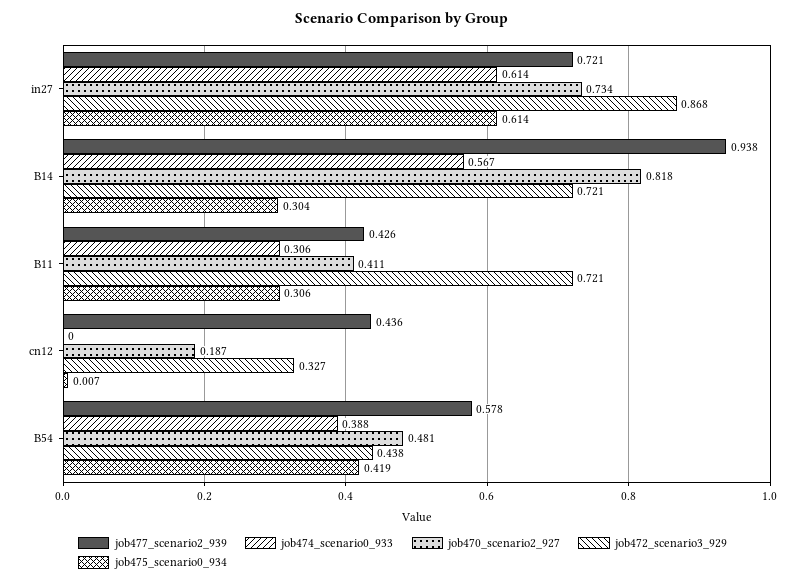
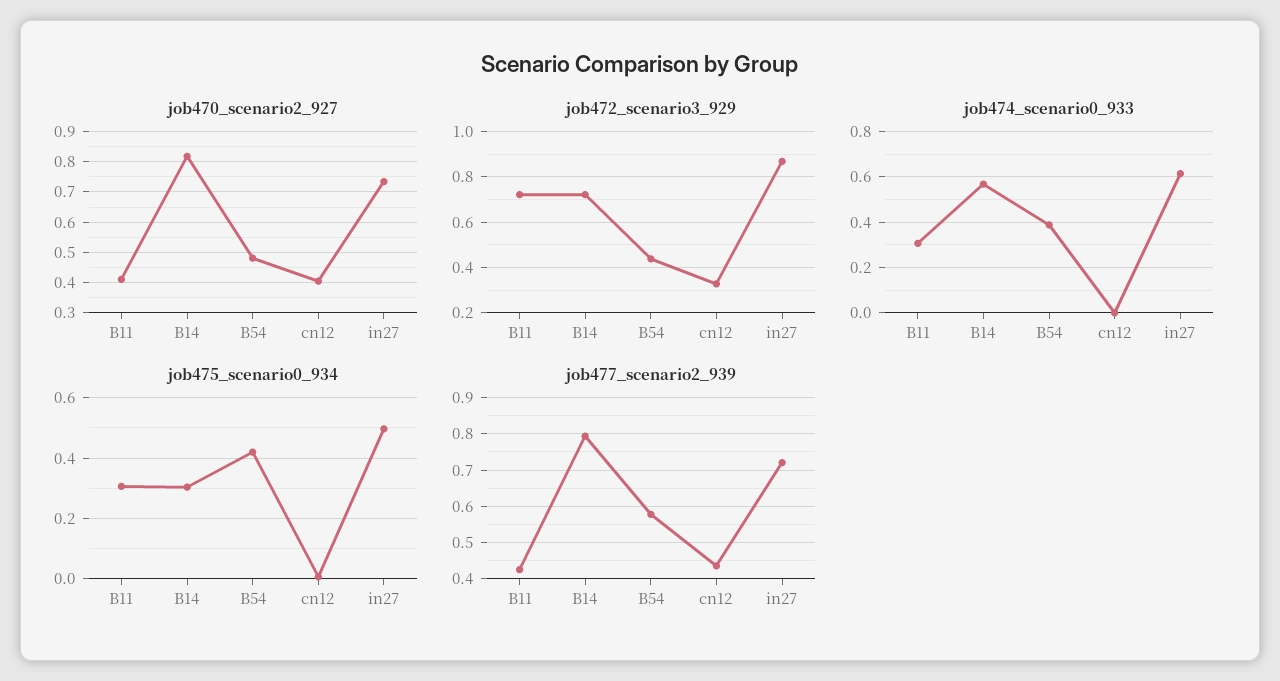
job475_scenario0_934, in27: 0.614 -> 0.5
job477_scenario2_939, B14: 0.938 -> 0.8
job470_scenario2_927, cn12: 0.187 -> 0.4

